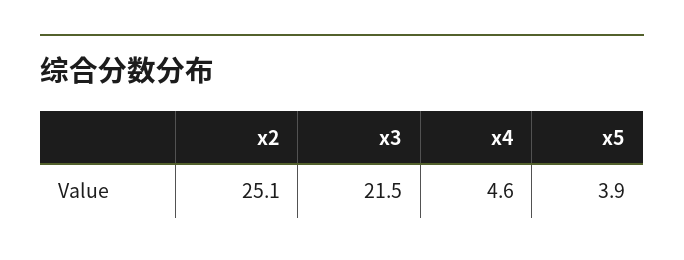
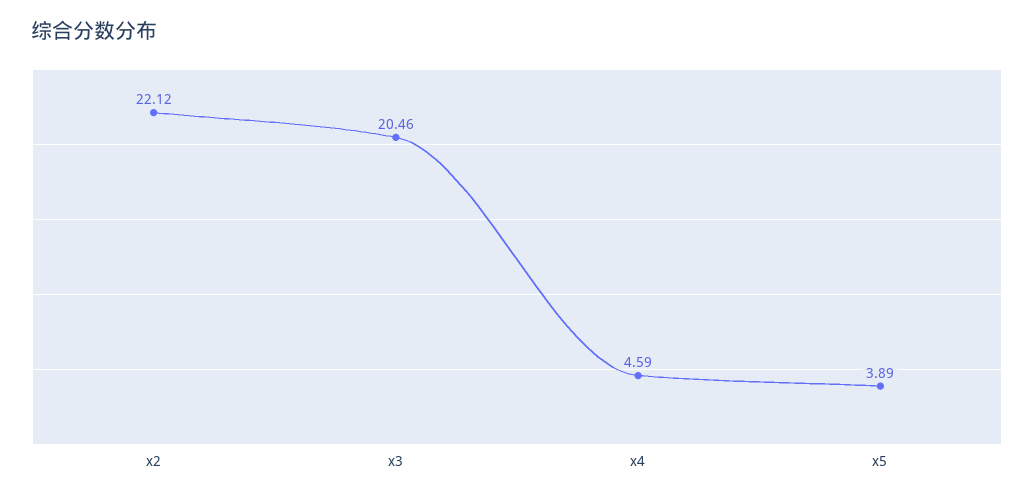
x2: 25.1 -> 22.12
x3: 21.5 -> 20.46

